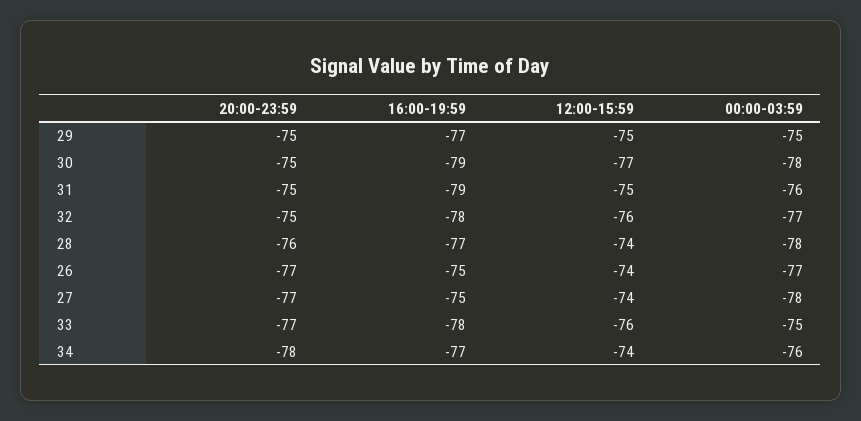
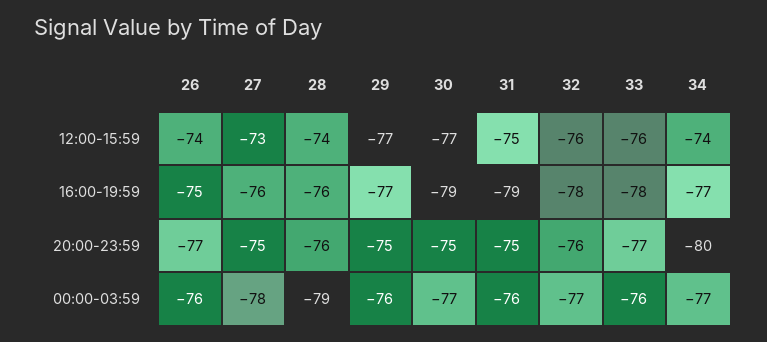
12:00-15:59, 29: -75 -> -77
00:00-03:59, 29: -75 -> -76
00:00-03:59, 30: -78 -> -77
20:00-23:59, 32: -75 -> -76
16:00-19:59, 28: -77 -> -76
00:00-03:59, 28: -78 -> -79
00:00-03:59, 26: -77 -> -76
20:00-23:59, 27: -77 -> -75
16:00-19:59, 27: -75 -> -76
12:00-15:59, 27: -74 -> -73
00:00-03:59, 33: -75 -> -76
20:00-23:59, 34: -78 -> -80
00:00-03:59, 34: -76 -> -77

